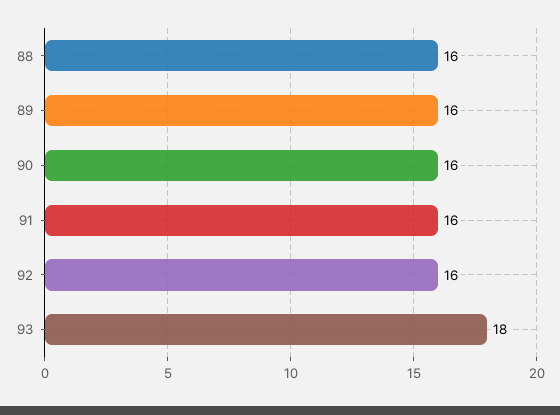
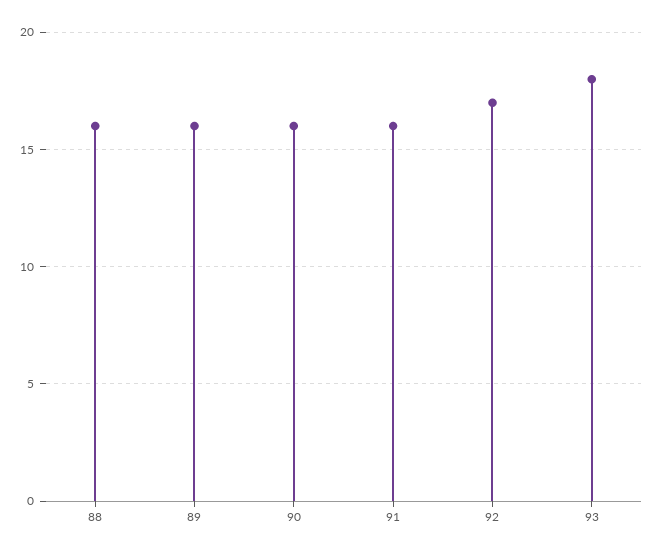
92: 16 -> 17

